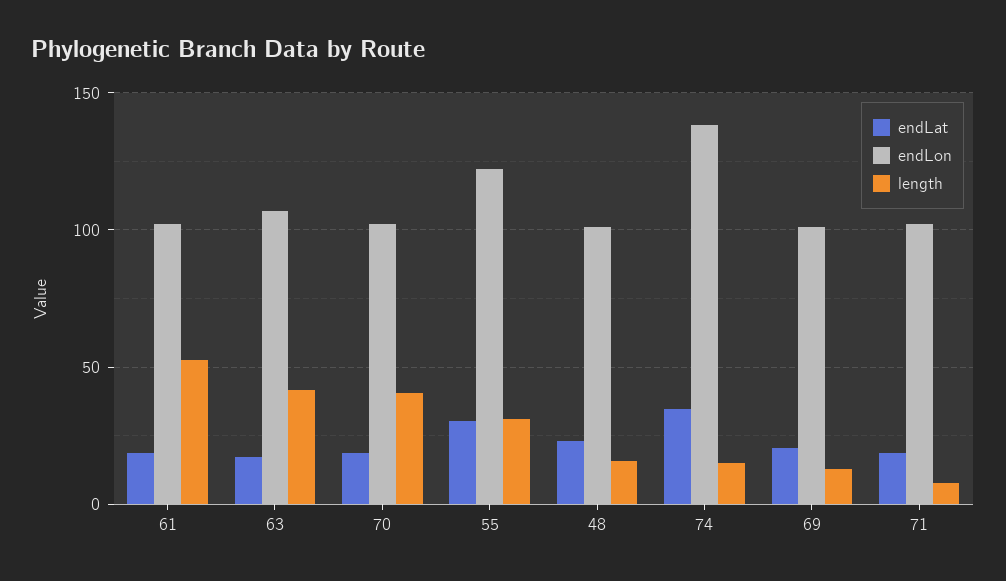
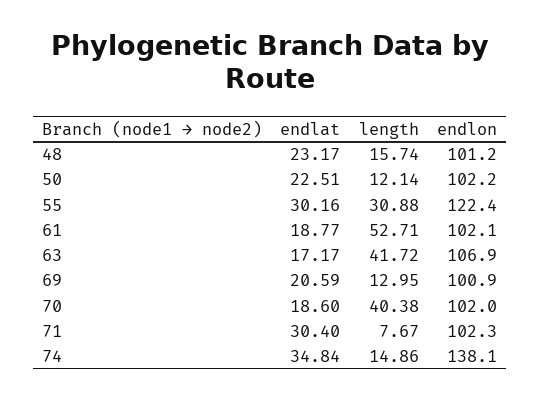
endLat, 71: 20 -> 30.4
endLat, 50: none -> 22.51
length, 50: none -> 12.14
endLon, 50: none -> 102.2

